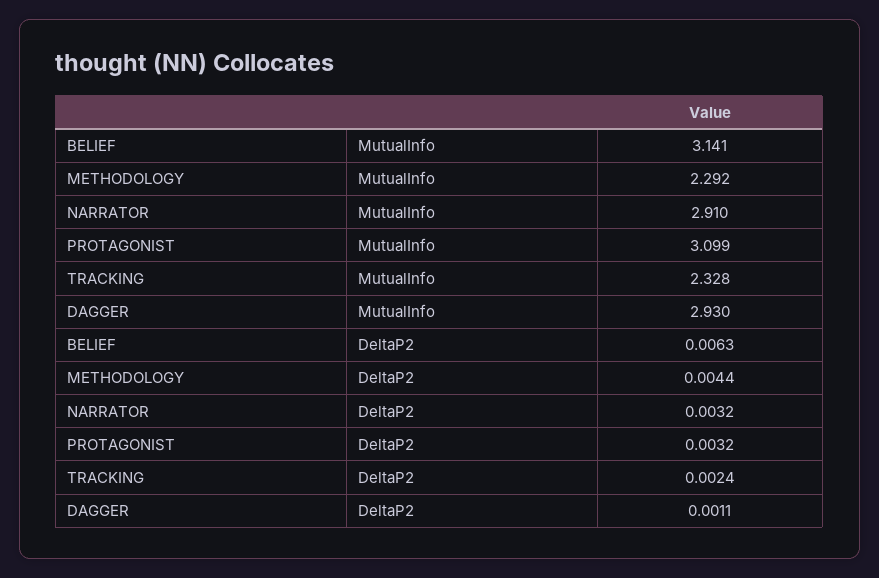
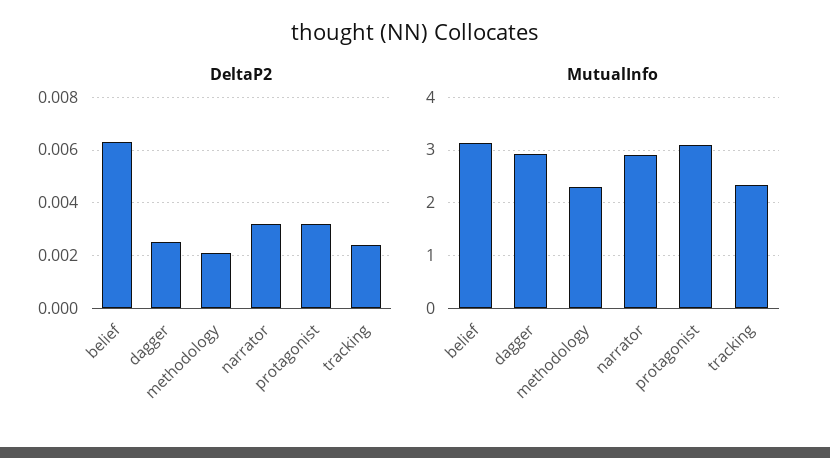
DeltaP2, METHODOLOGY: 0.0044 -> 0.002
DeltaP2, DAGGER: 0.0011 -> 0.0025

